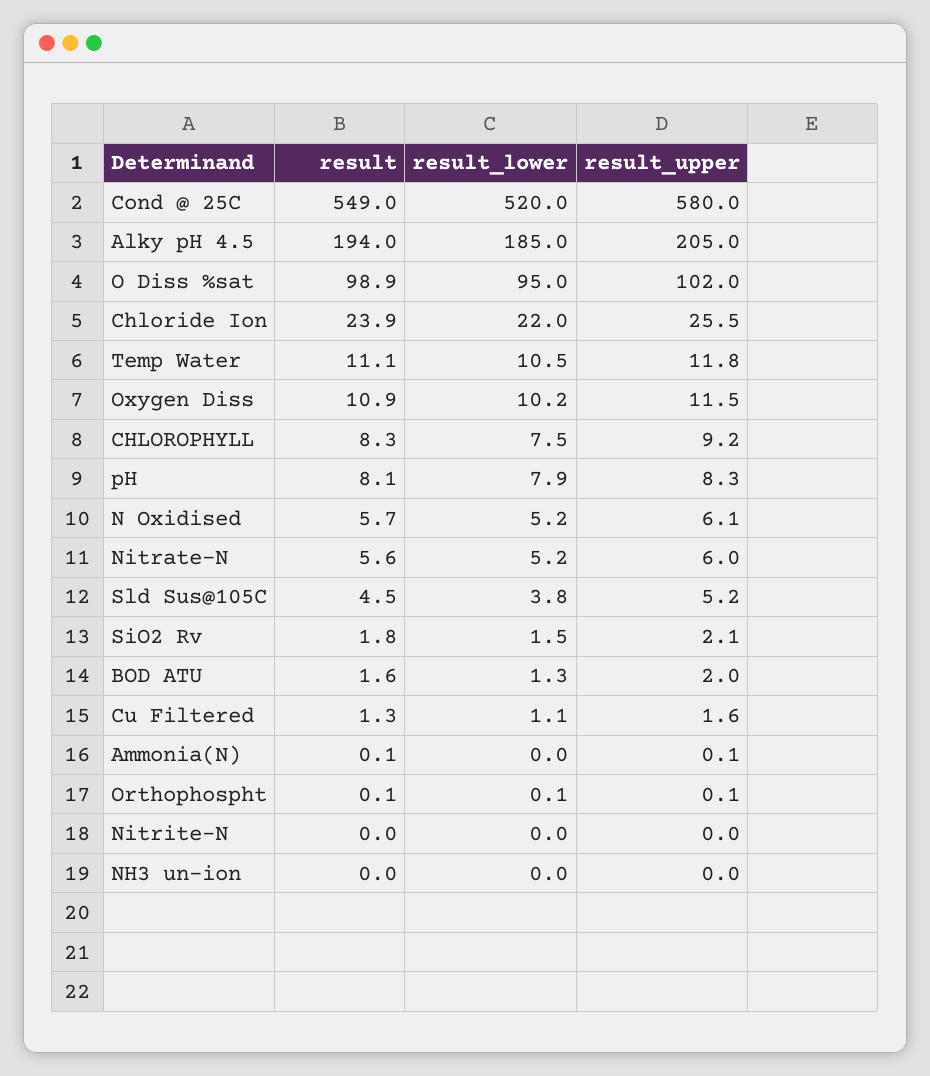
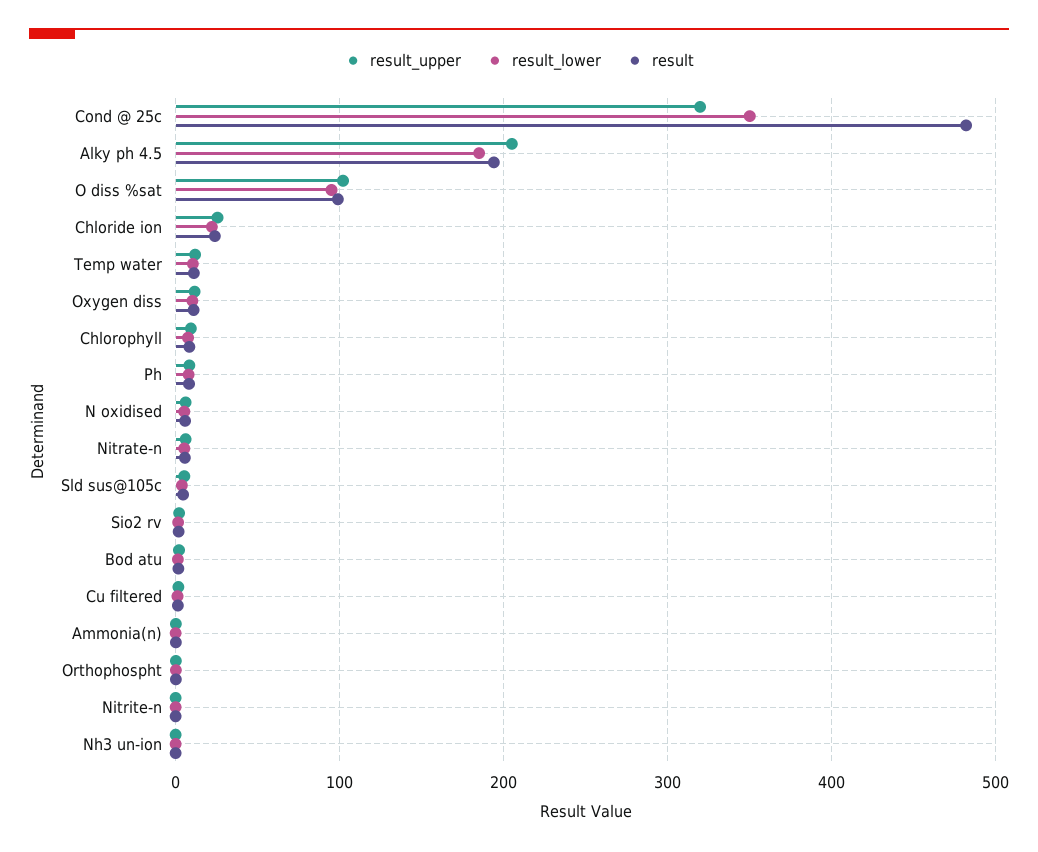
result, Cond @ 25C: 549 -> 480
result_lower, Cond @ 25C: 520 -> 350
result_upper, Cond @ 25C: 580 -> 320

